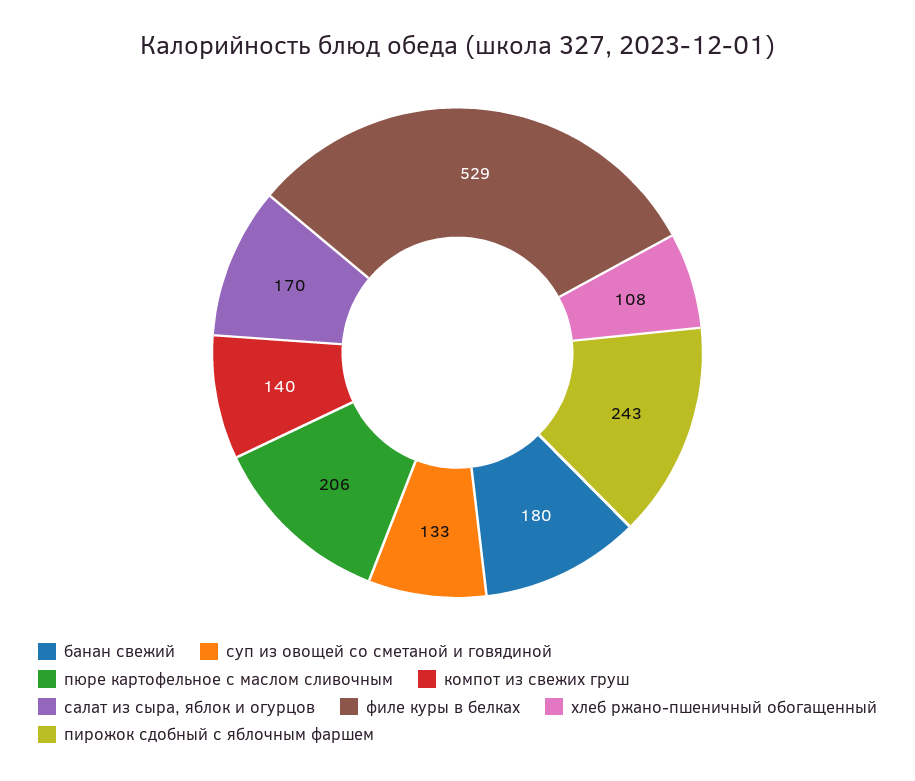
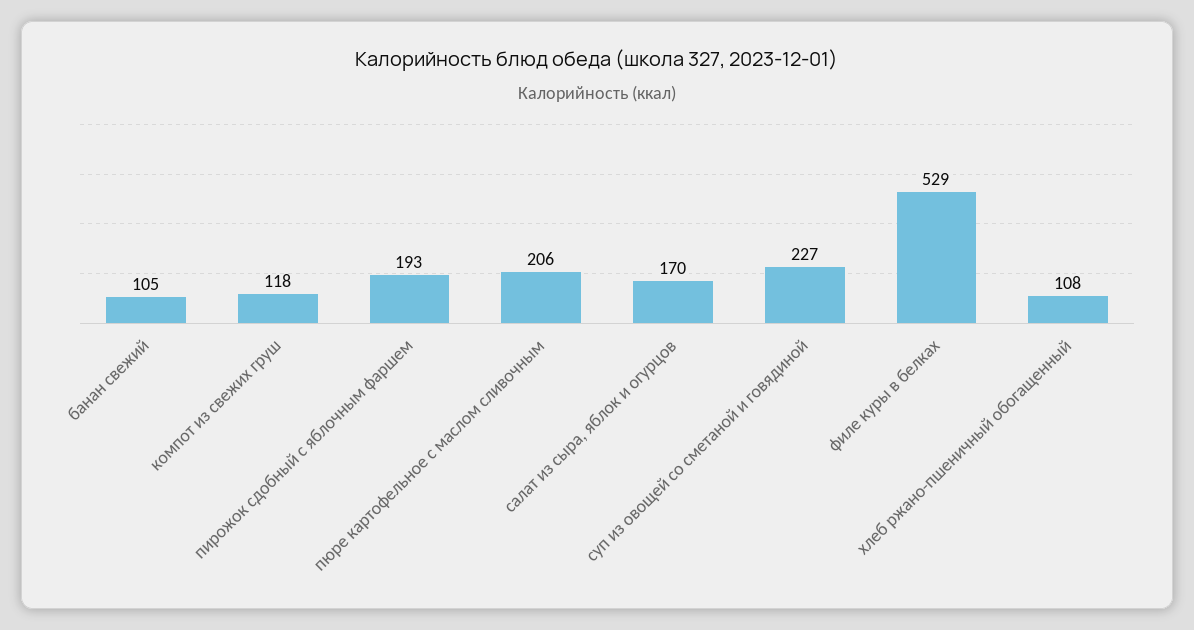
банан свежий: 180 -> 105
суп из овощей со сметаной и говядиной: 133 -> 227
компот из свежих груш: 140 -> 118
пирожок сдобный с яблочным фаршем: 243 -> 193

